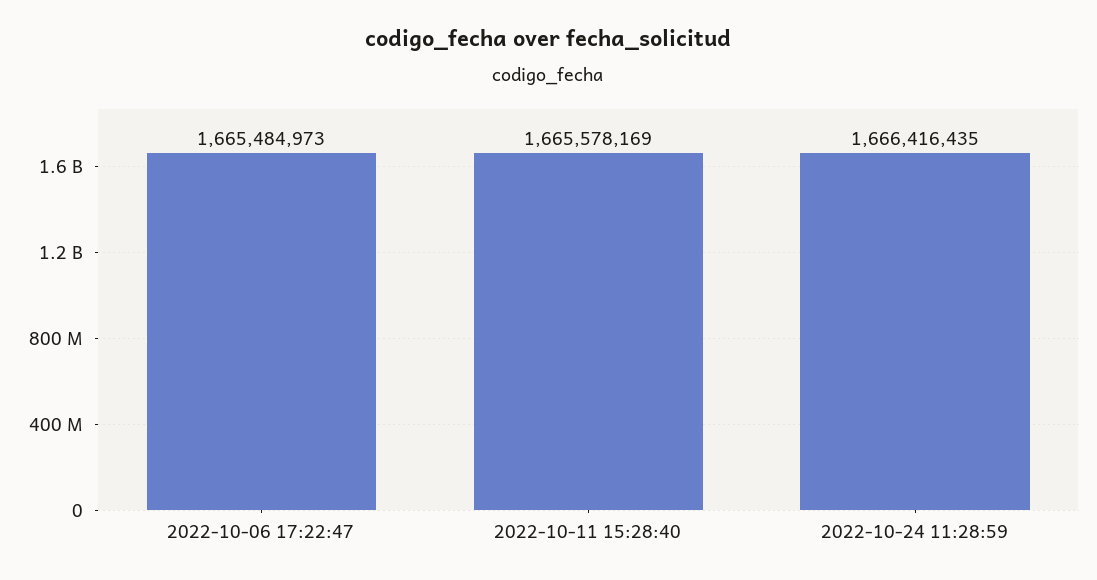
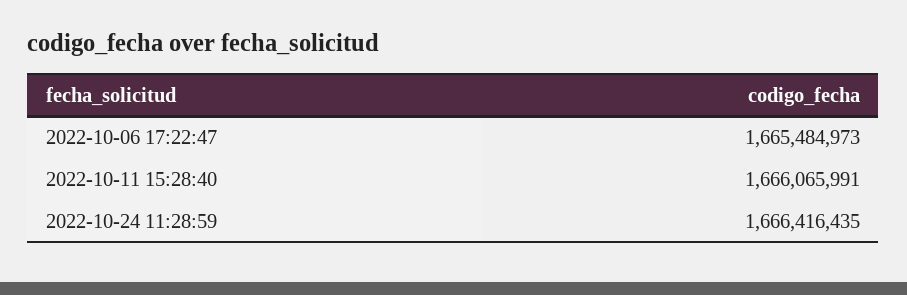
2022-10-11 15:28:40: 1665578169 -> 1666065991

